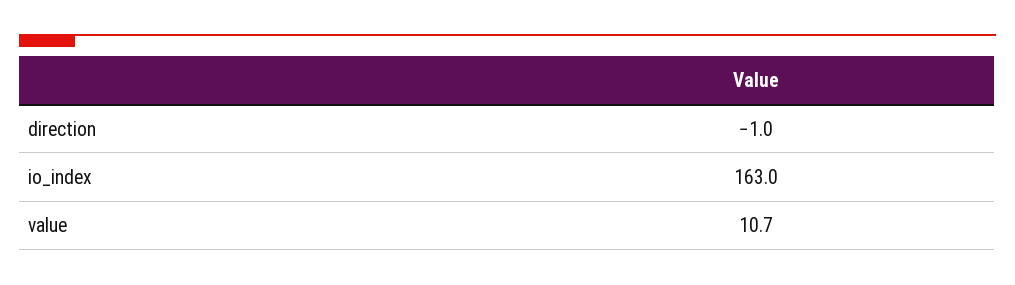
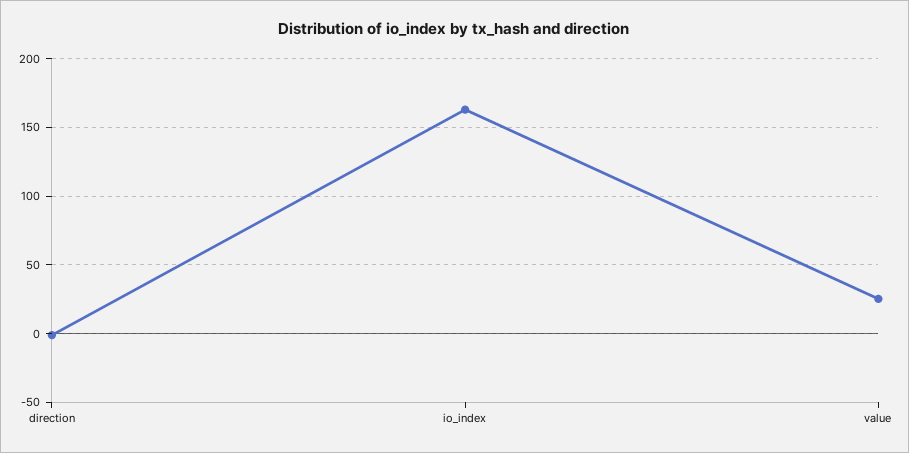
value: 10.7 -> 25

